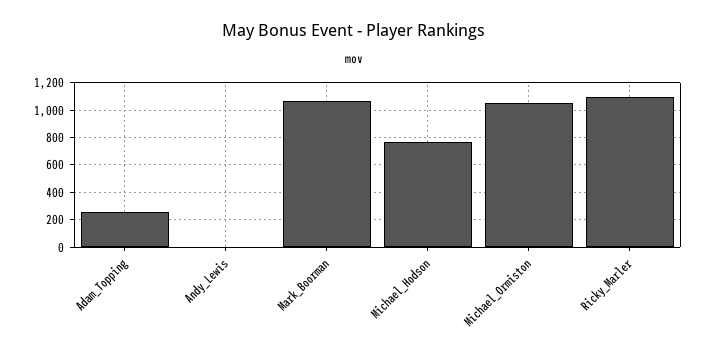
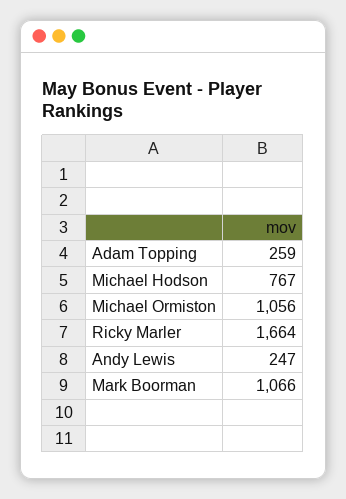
Andy_Lewis: 0 -> 247
Ricky_Marler: 1100 -> 1664

